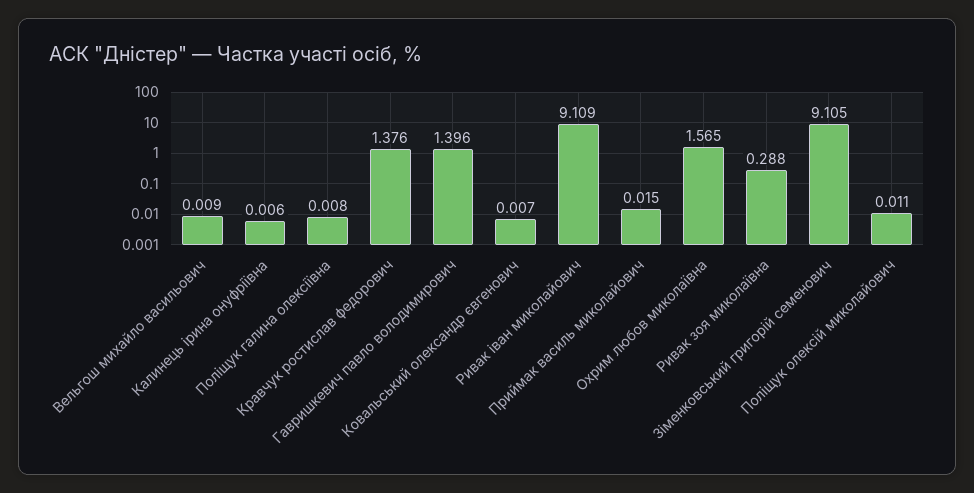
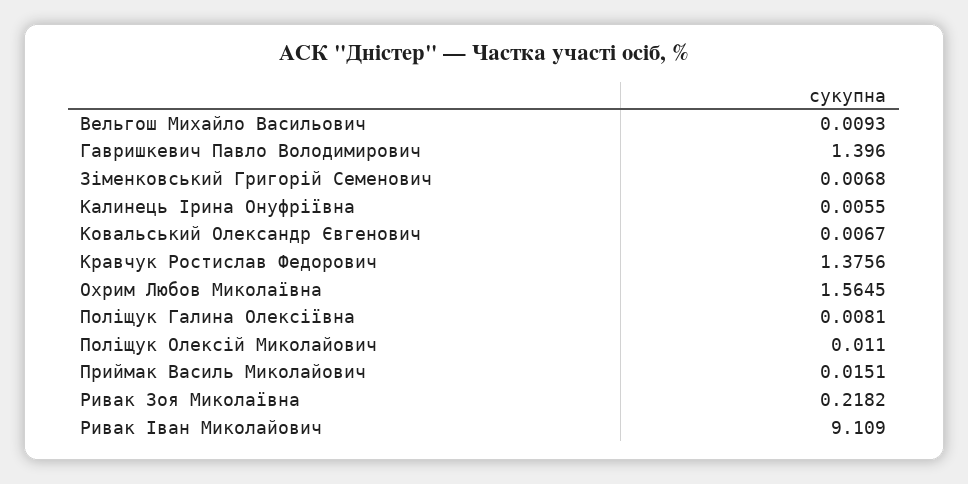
Ривак зоя миколаївна: 0.288 -> 0.2182
Зіменковський григорій семенович: 9.105 -> 0.0068

